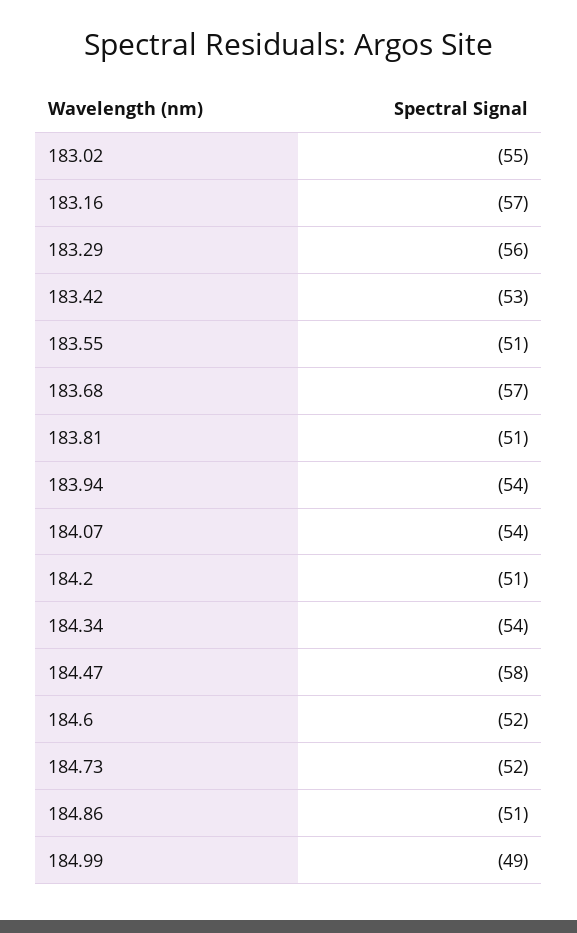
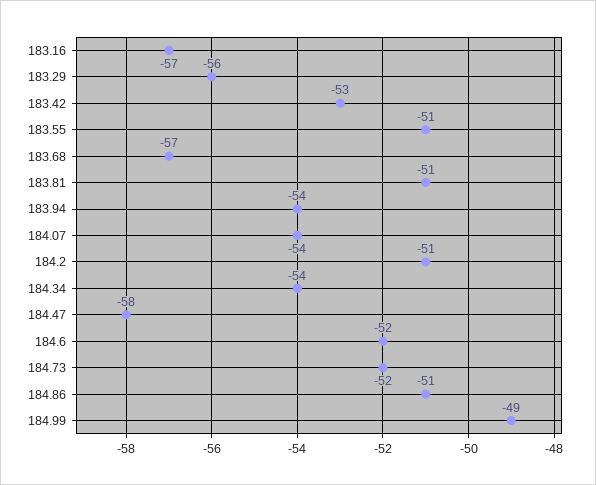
183.02: -55 -> none

